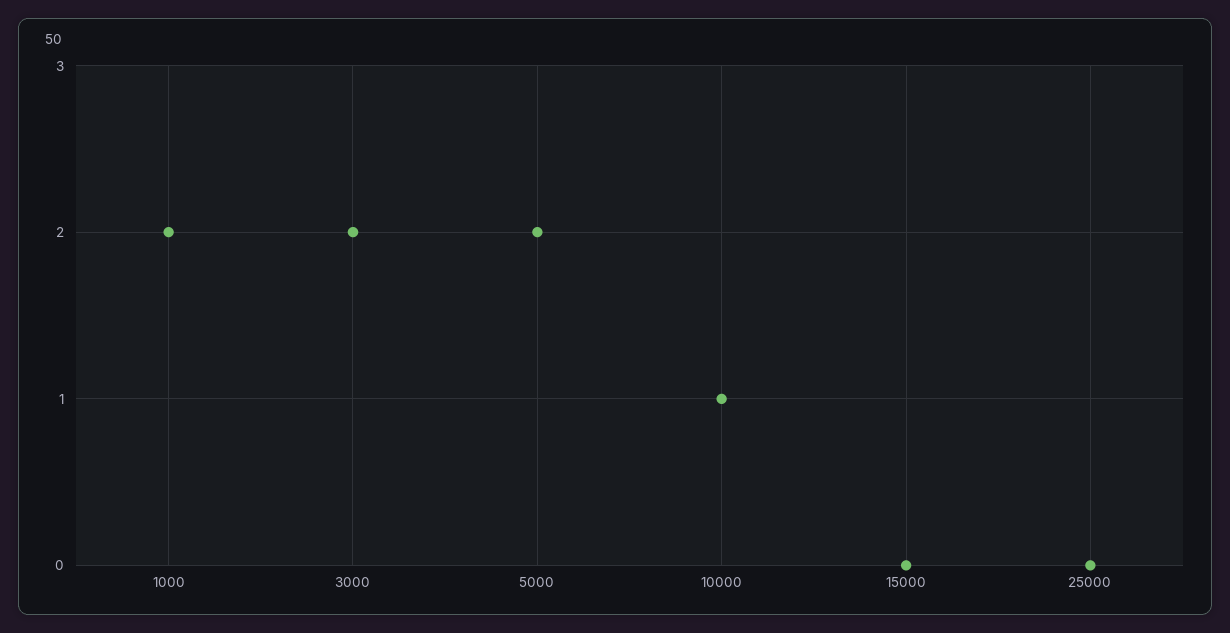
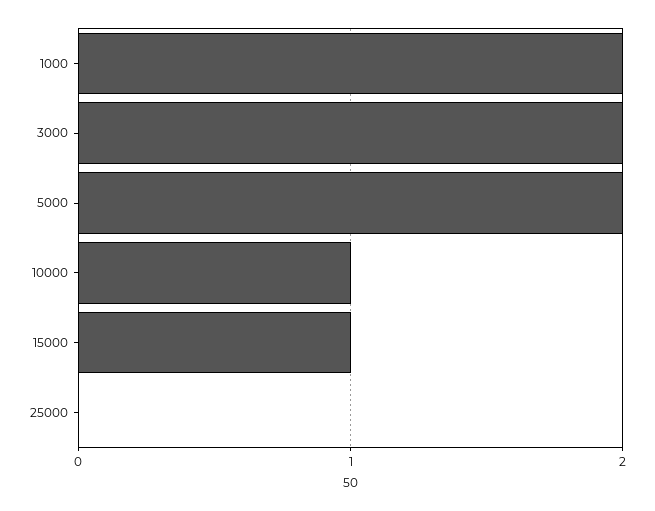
15000: 0 -> 1

